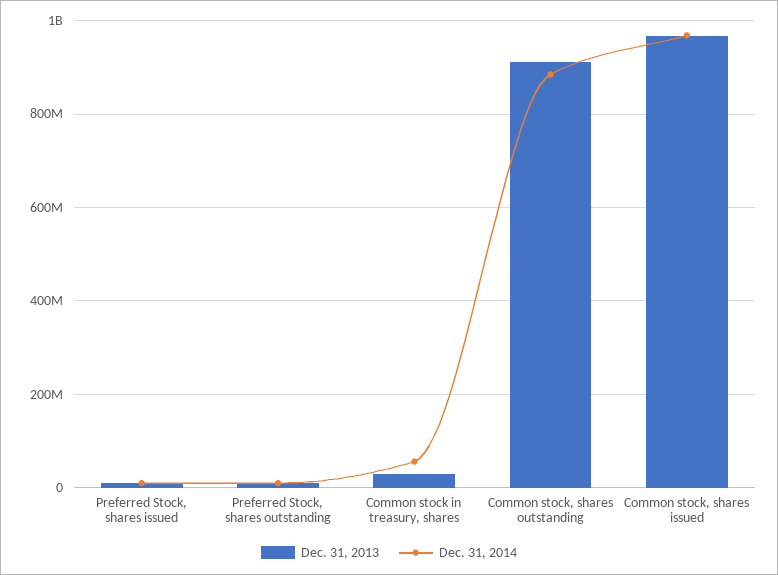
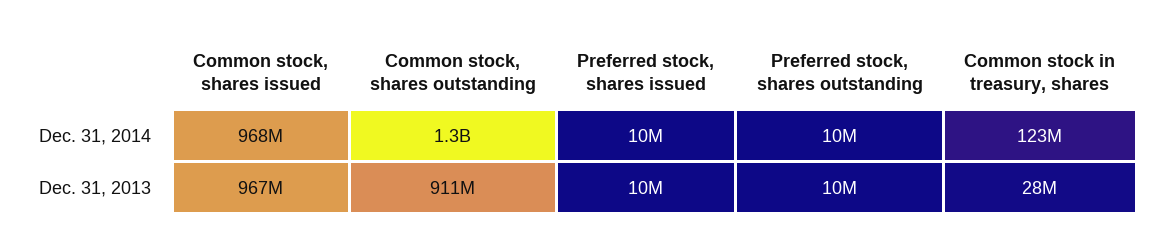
Dec. 31, 2014, Common stock in treasury, shares: 60000000 -> 123000000
Dec. 31, 2014, Common stock, shares outstanding: 880000000 -> 1300000000

